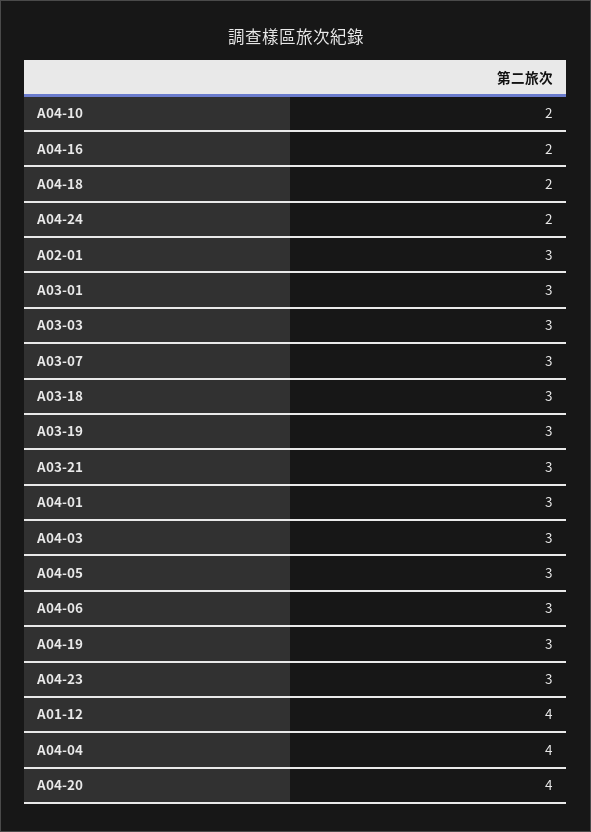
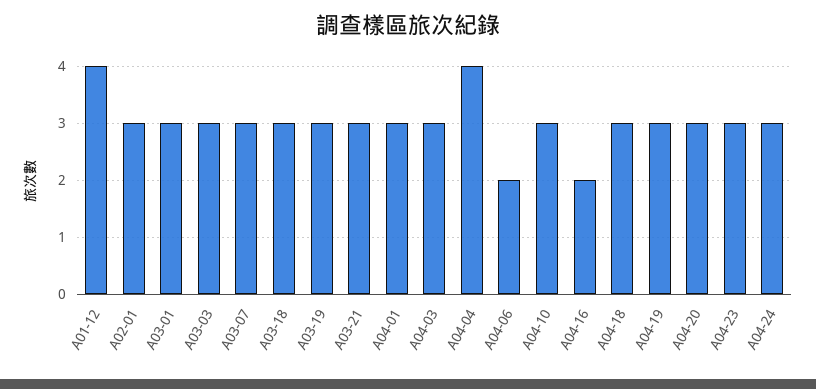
A04-10: 2 -> 3
A04-18: 2 -> 3
A04-24: 2 -> 3
A04-05: 3 -> none
A04-06: 3 -> 2
A04-20: 4 -> 3

